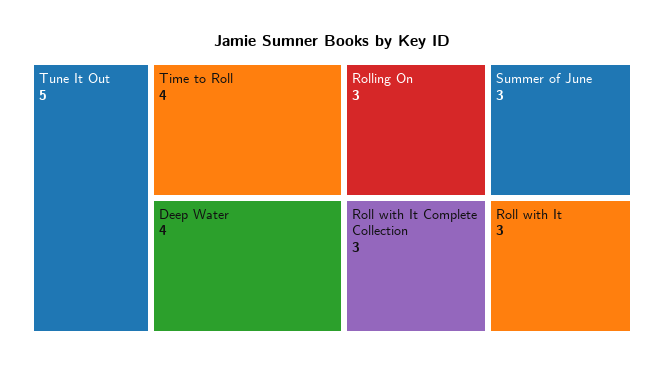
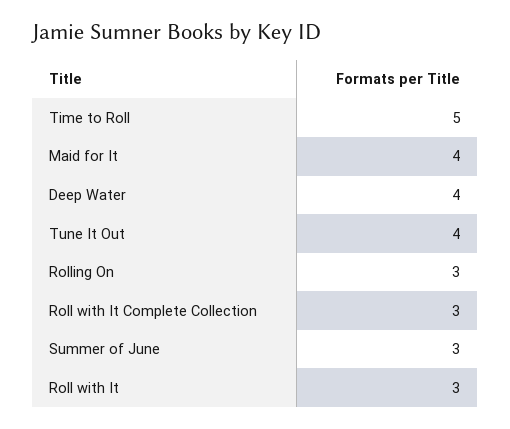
Tune It Out: 5 -> 4
Time to Roll: 4 -> 5
Maid for It: none -> 4

